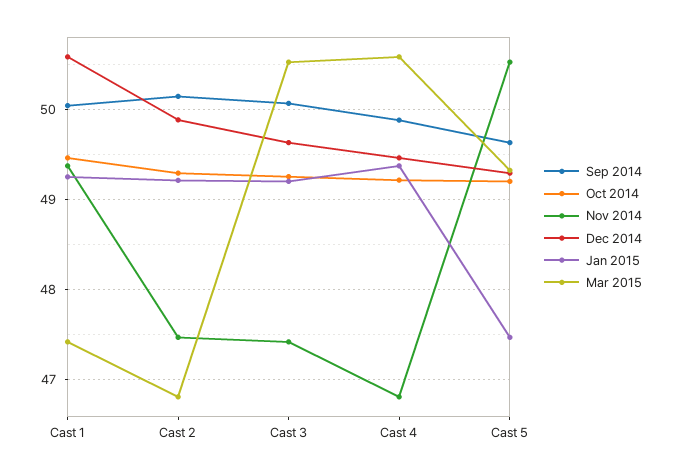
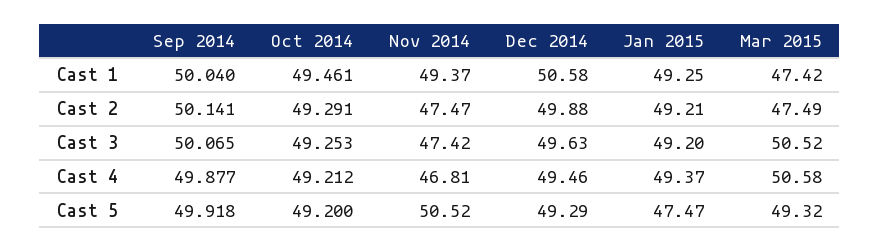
Mar 2015, Cast 2: 46.8 -> 47.49
Sep 2014, Cast 5: 49.6 -> 49.918

